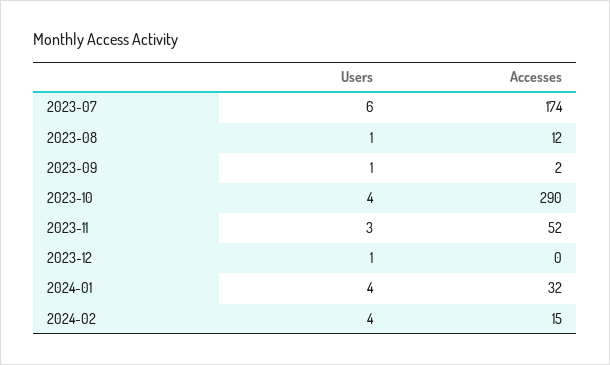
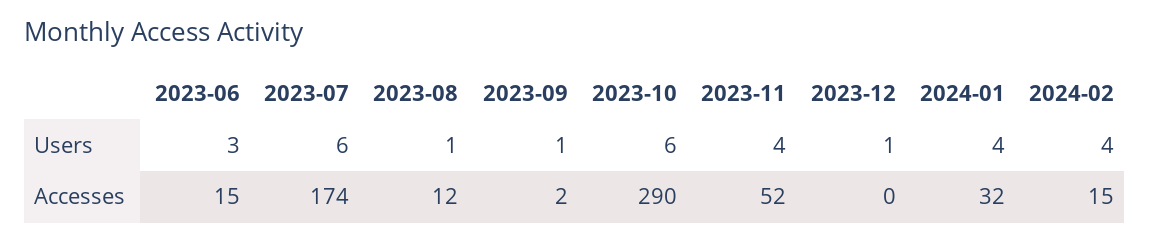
Users, 2023-10: 4 -> 6
Users, 2023-11: 3 -> 4
Users, 2023-06: none -> 3
Accesses, 2023-06: none -> 15

